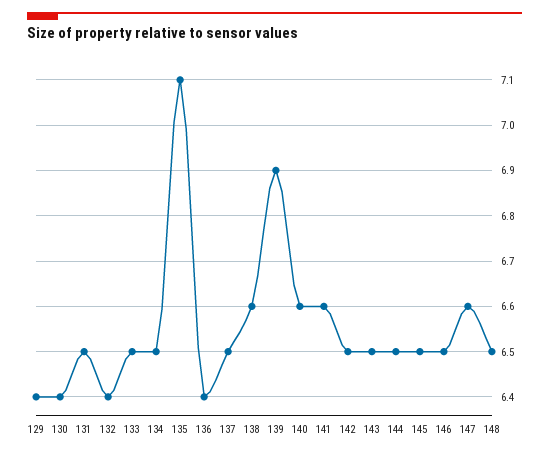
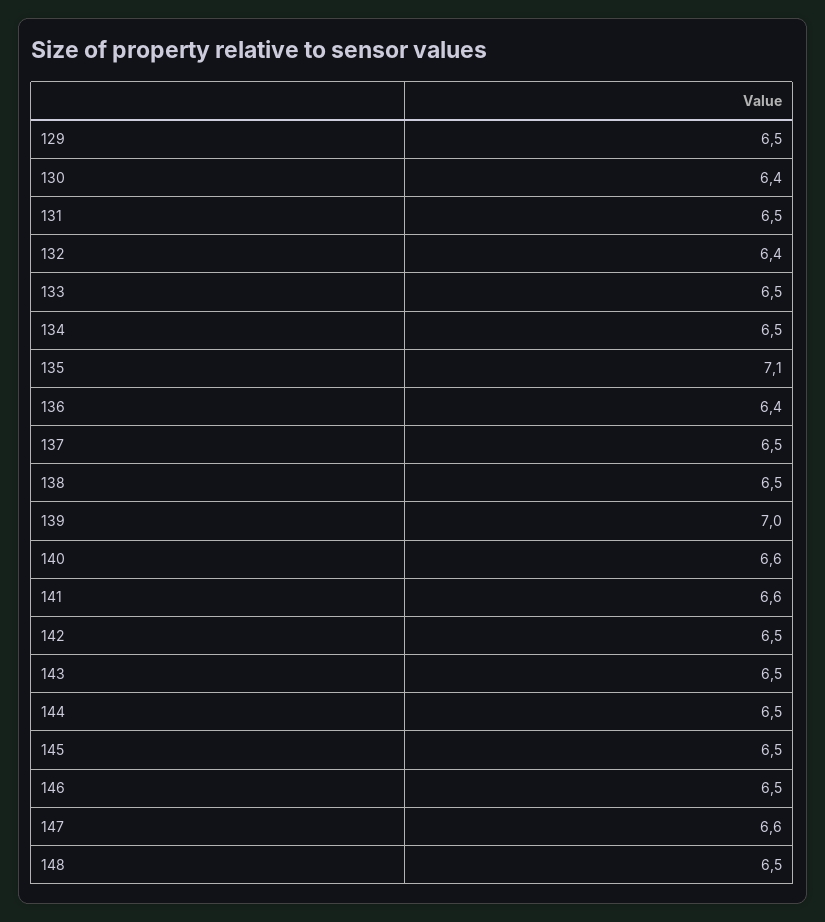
129: 6.4 -> 6.5
138: 6.6 -> 6.5
139: 6.9 -> 7

